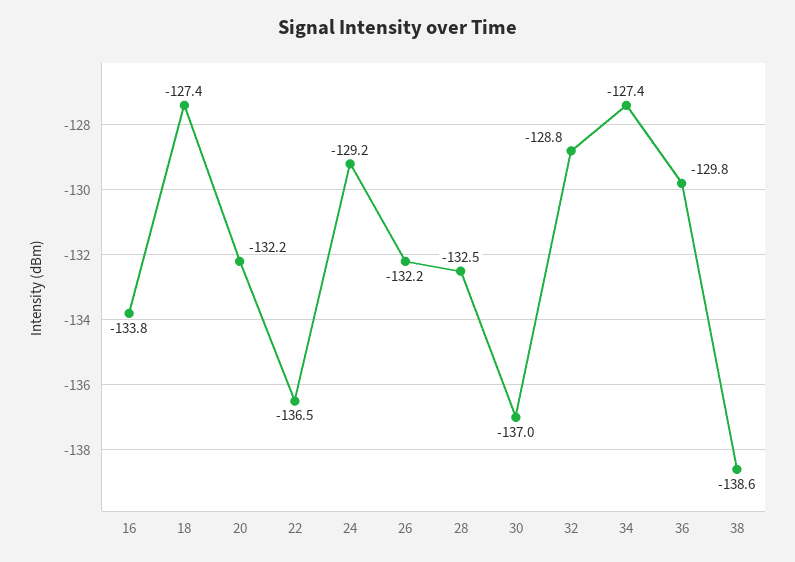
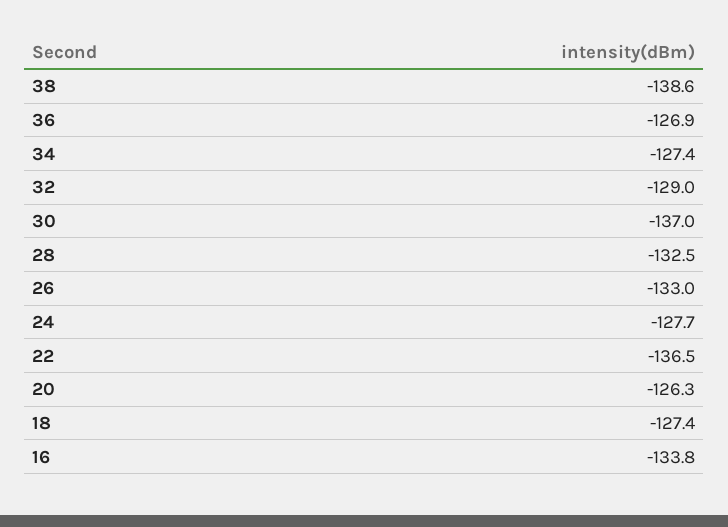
20: -132.2 -> -126.3
24: -129.2 -> -127.7
26: -132.2 -> -133
32: -128.8 -> -129
36: -129.8 -> -126.9

